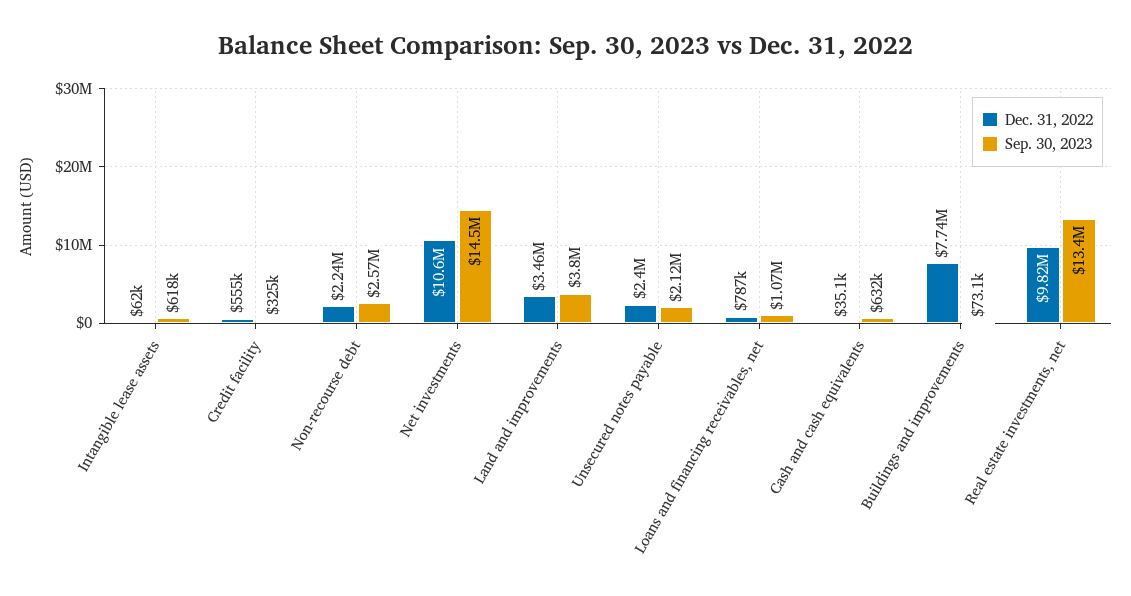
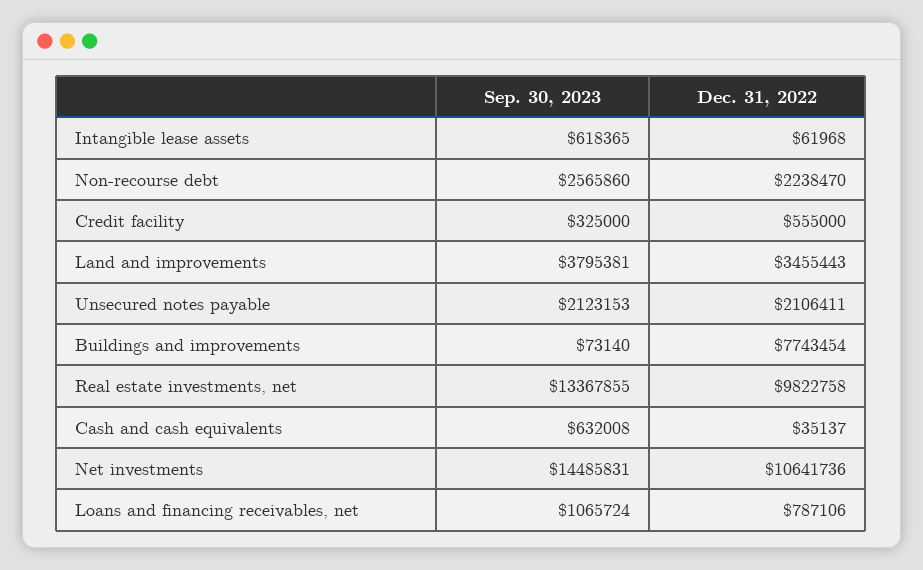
Dec. 31, 2022, Unsecured notes payable: 2400000 -> 2106411

